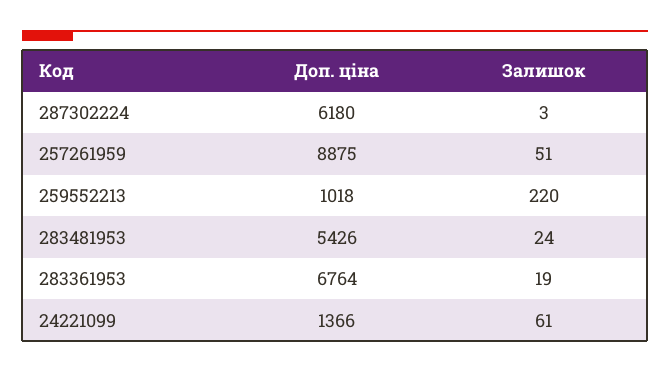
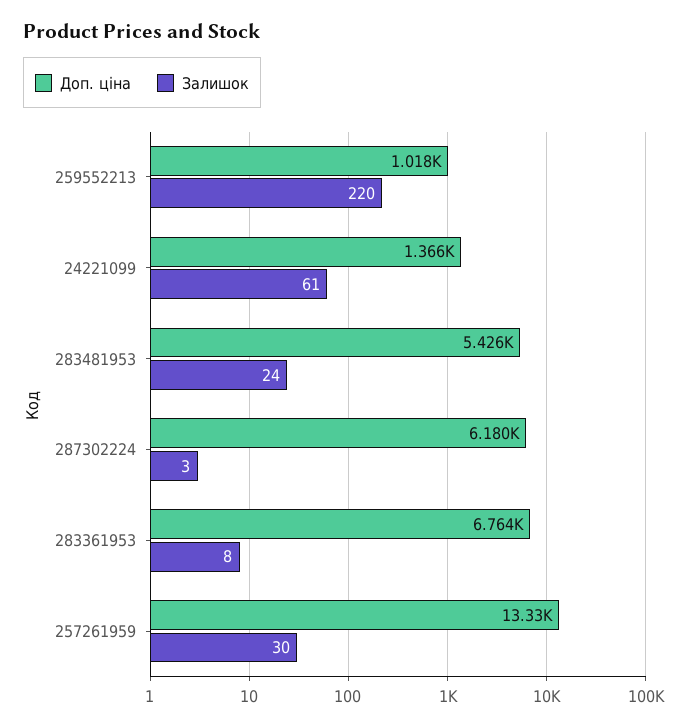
Доп. ціна, 257261959: 8875 -> 13330
Залишок, 257261959: 51 -> 30
Залишок, 283361953: 19 -> 8

